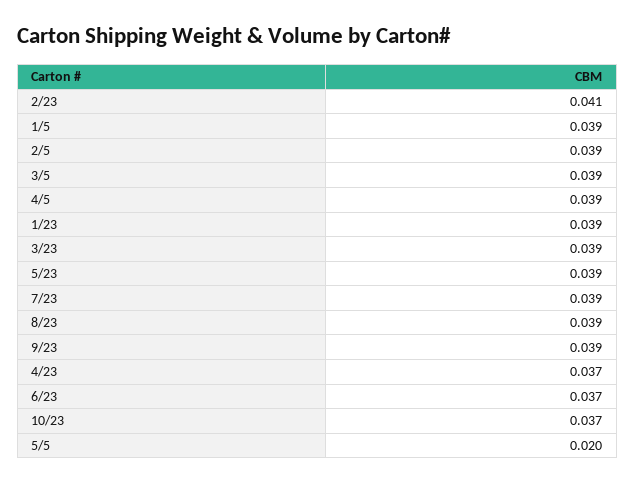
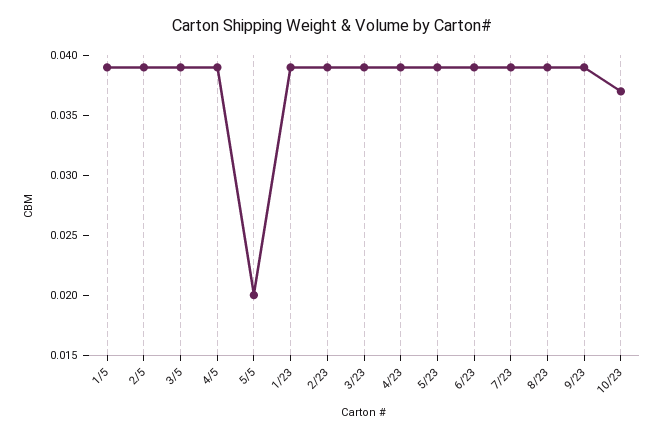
2/23: 0.041 -> 0.039
4/23: 0.037 -> 0.039
6/23: 0.037 -> 0.039

